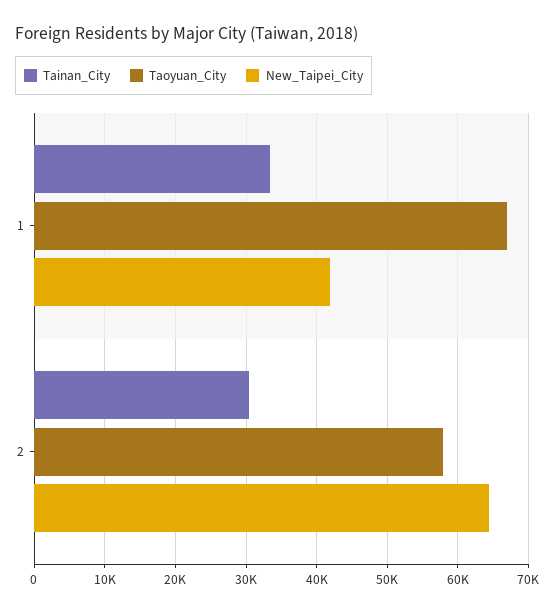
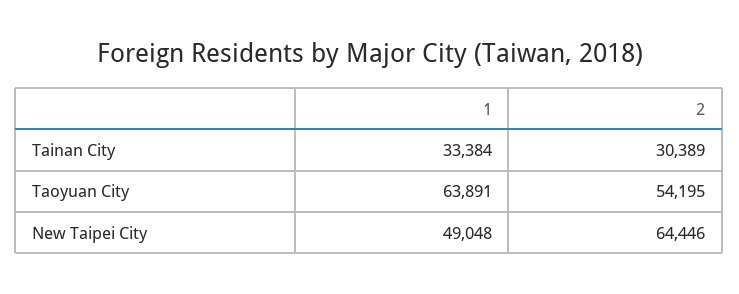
Taoyuan_City, 1: 67000 -> 63891
New_Taipei_City, 1: 42000 -> 49048
Taoyuan_City, 2: 58000 -> 54195

